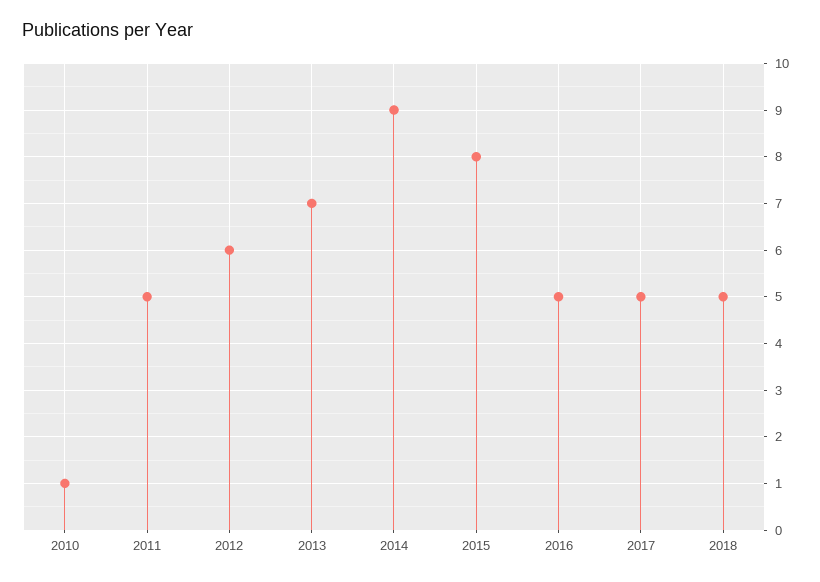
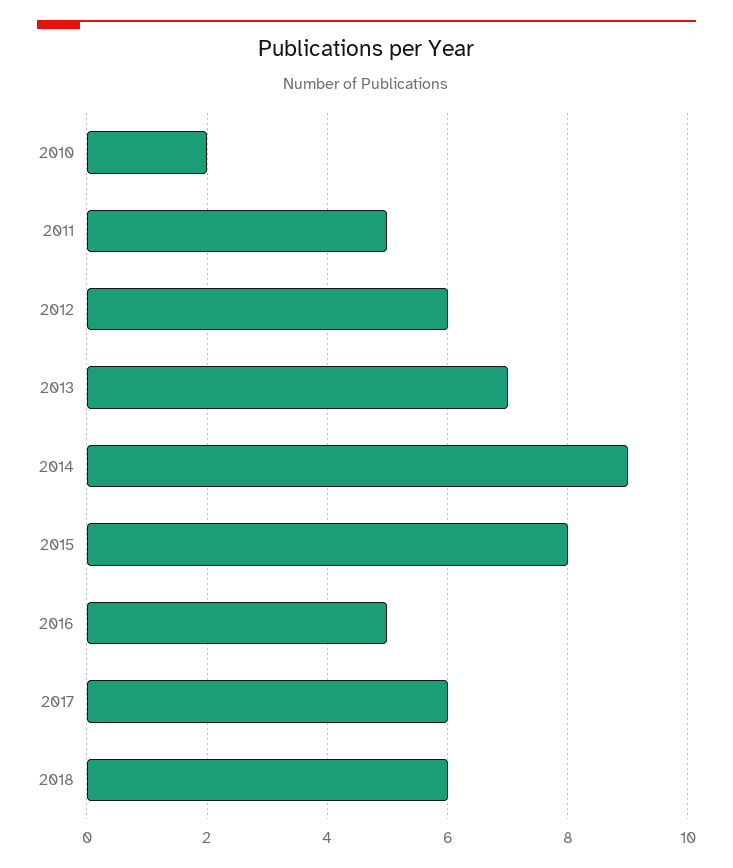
2010: 1 -> 2
2017: 5 -> 6
2018: 5 -> 6

